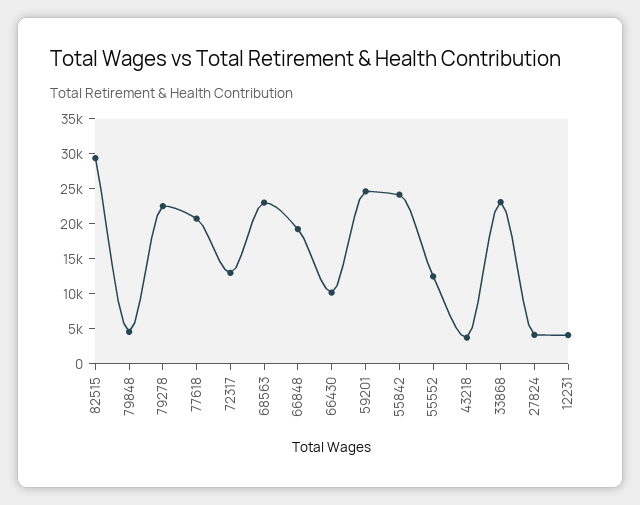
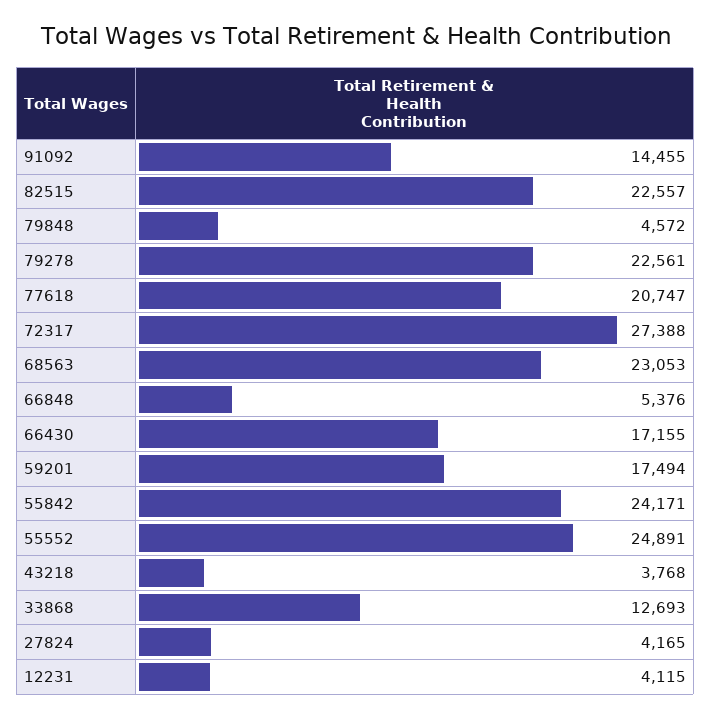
82515: 30000 -> 22557
72317: 12500 -> 27388
66848: 20000 -> 5376
66430: 10000 -> 17155
59201: 25000 -> 17494
55552: 12500 -> 24891
33868: 22500 -> 12693
91092: none -> 14455

